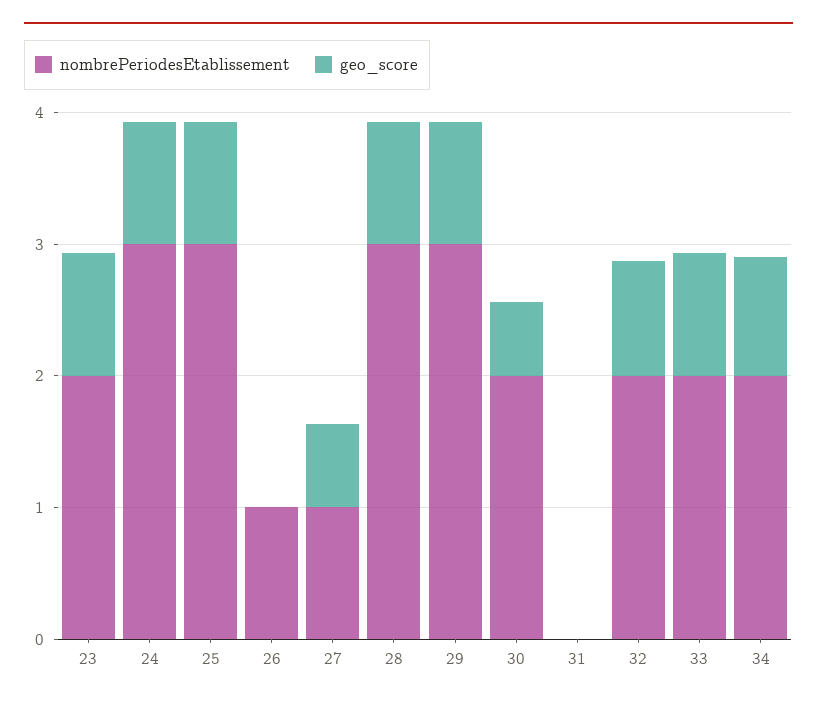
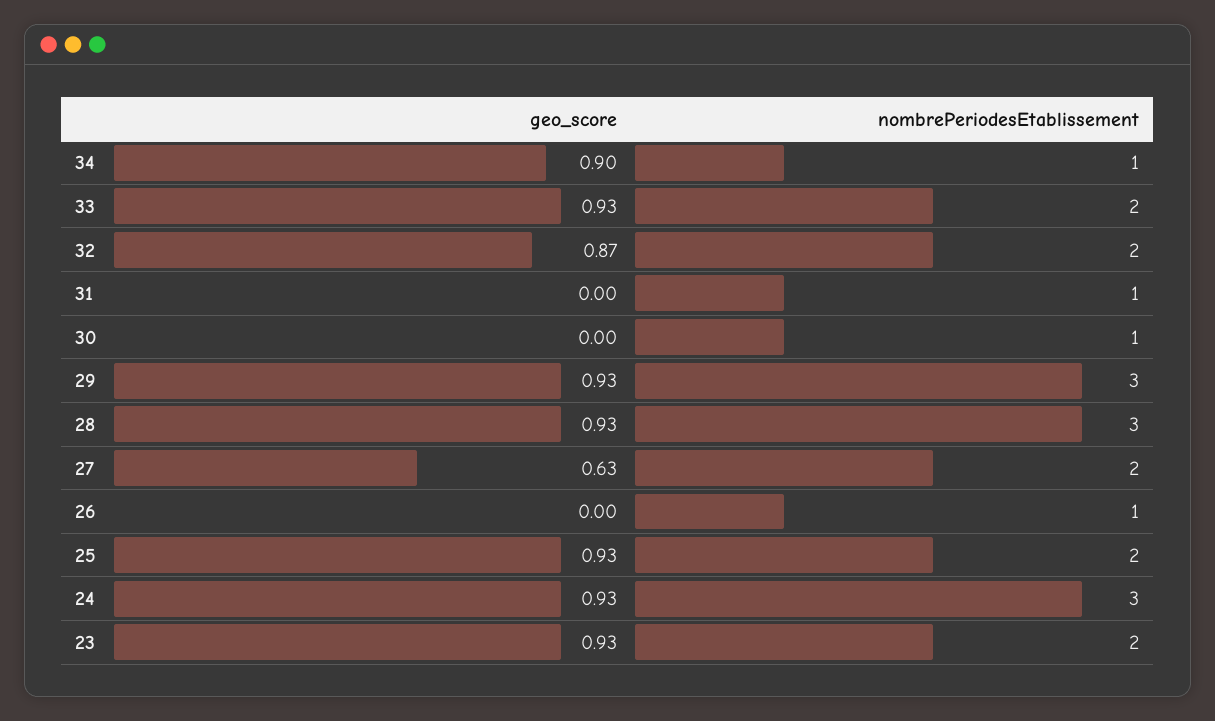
nombrePeriodesEtablissement, 25: 3 -> 2
nombrePeriodesEtablissement, 27: 1 -> 2
nombrePeriodesEtablissement, 30: 2 -> 1
geo_score, 30: 0.6 -> 0
nombrePeriodesEtablissement, 31: 0 -> 1
nombrePeriodesEtablissement, 34: 2 -> 1

